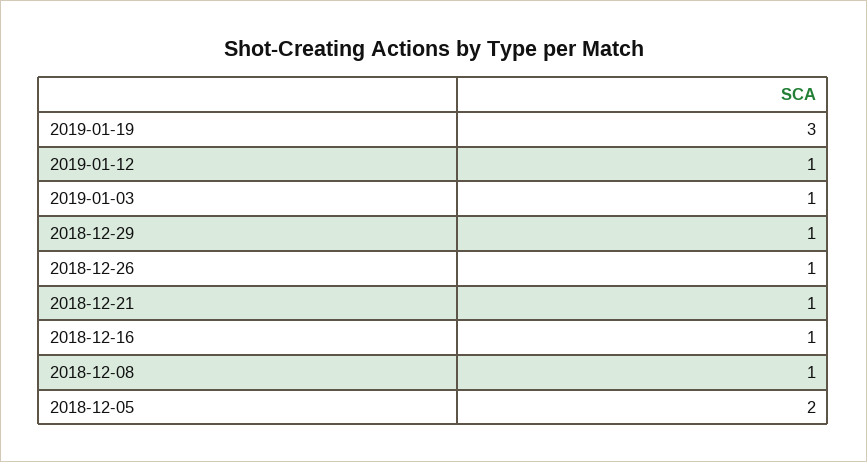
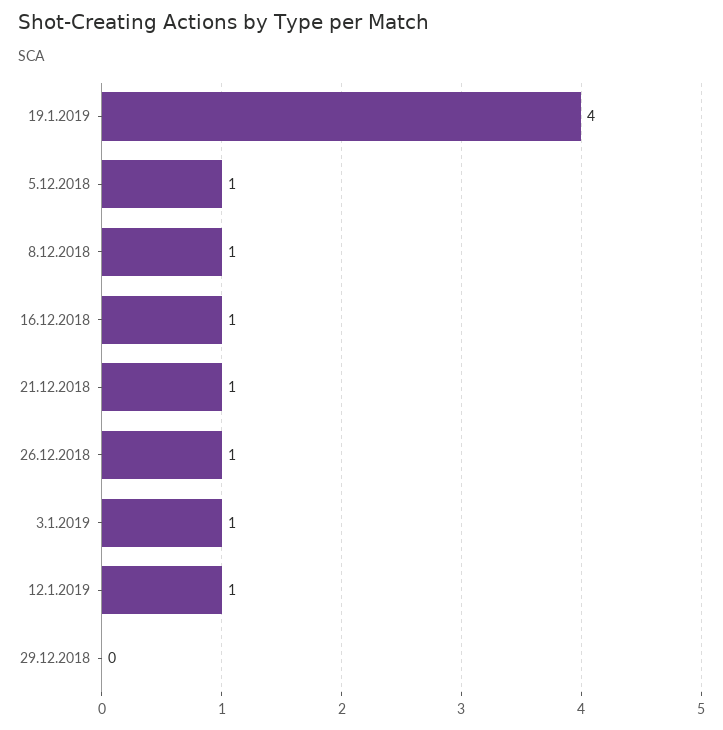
2019-01-19: 3 -> 4
2018-12-29: 1 -> 0
2018-12-05: 2 -> 1

